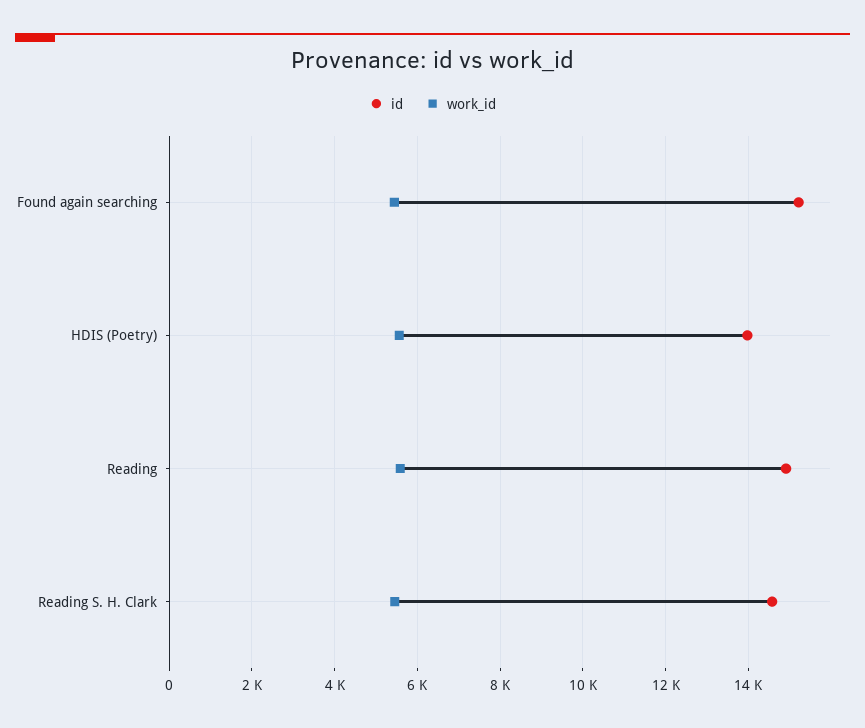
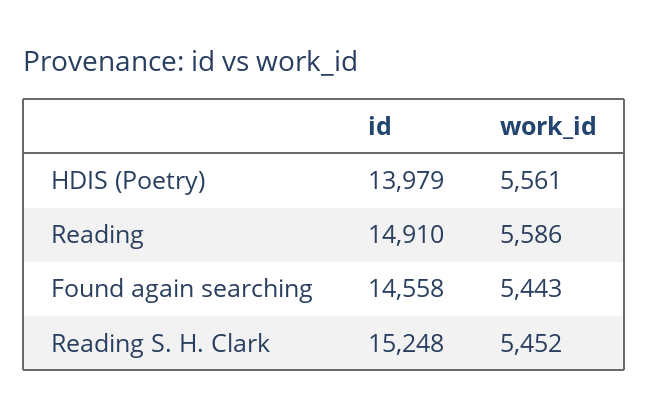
id, Found again searching: 15200 -> 14558
id, Reading S. H. Clark: 14600 -> 15248

